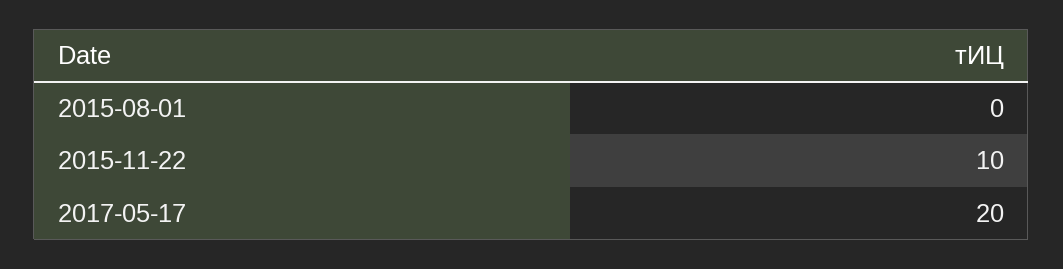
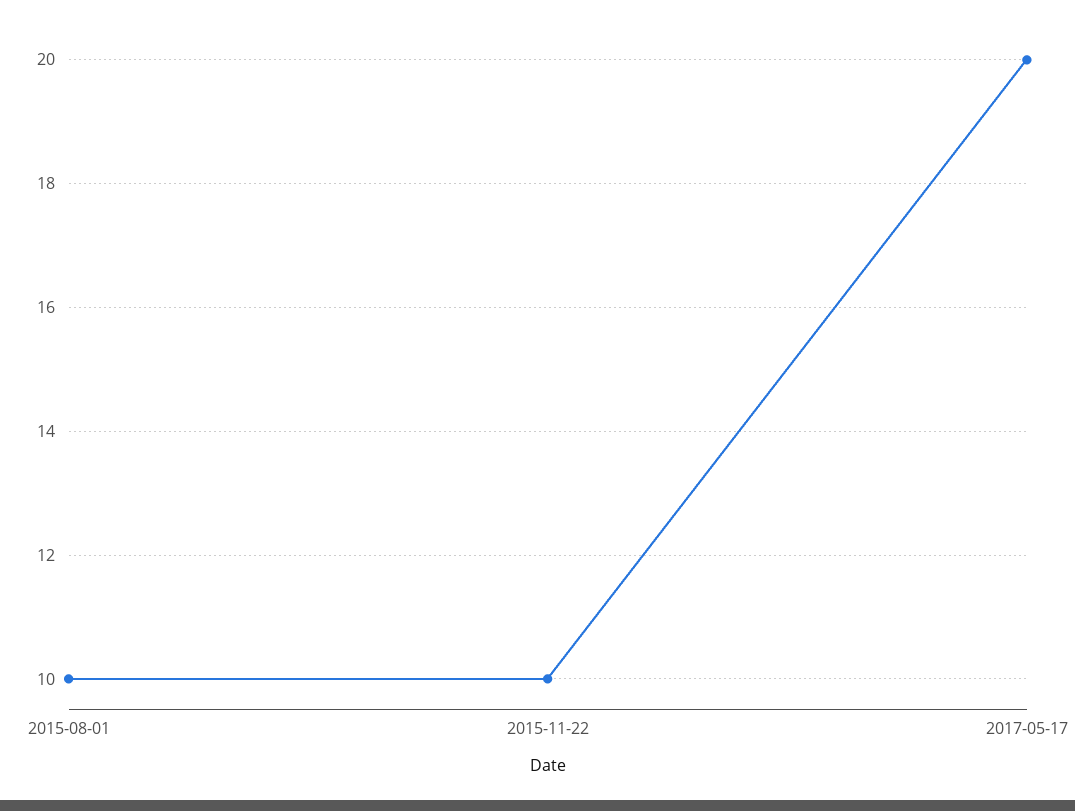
2015-08-01: 0 -> 10

